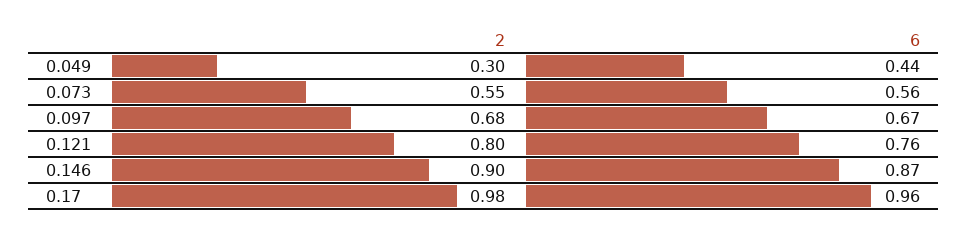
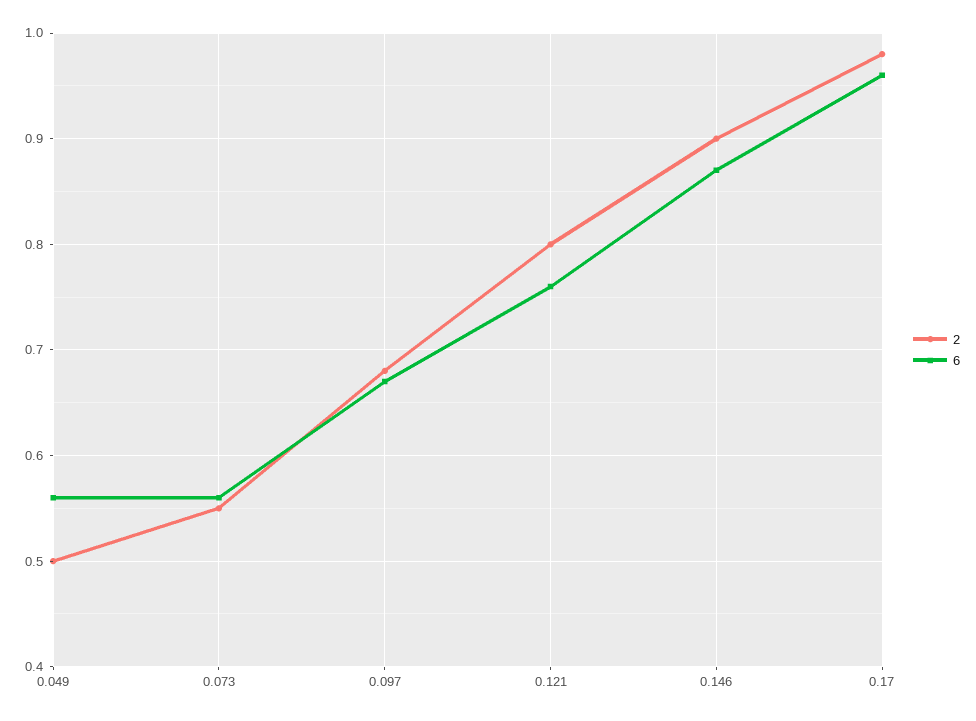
2, 0.049: 0.3 -> 0.5
6, 0.049: 0.44 -> 0.56

